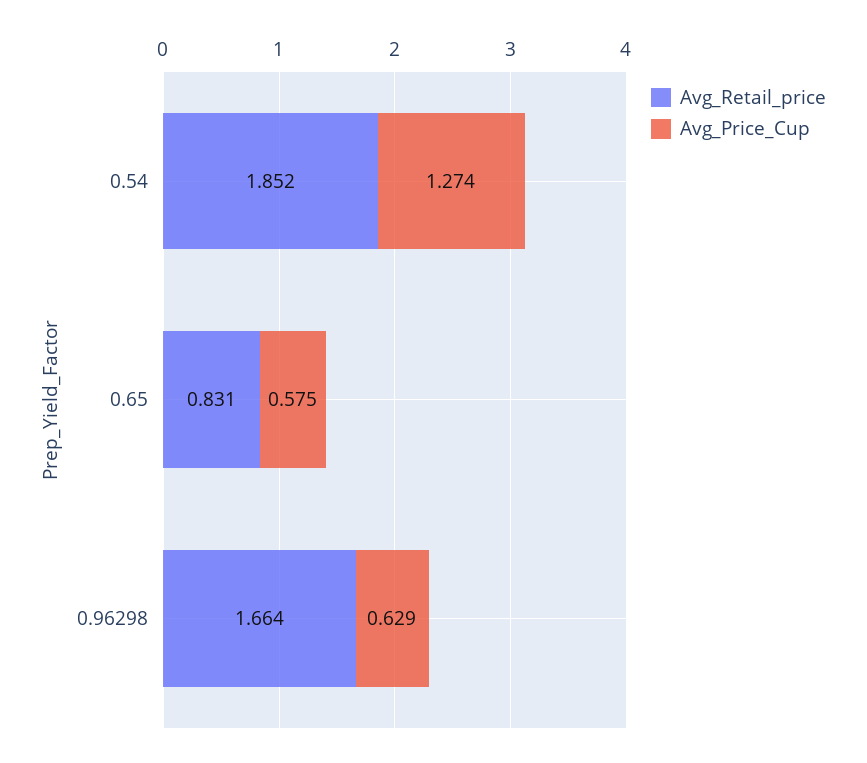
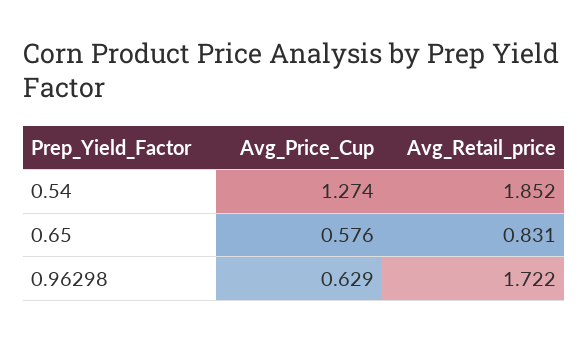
Avg_Price_Cup, 0.65: 0.575 -> 0.576
Avg_Retail_price, 0.96298: 1.664 -> 1.722

